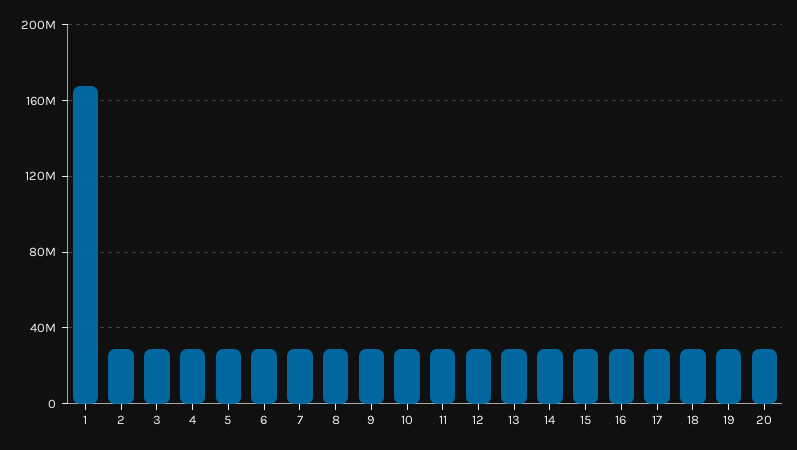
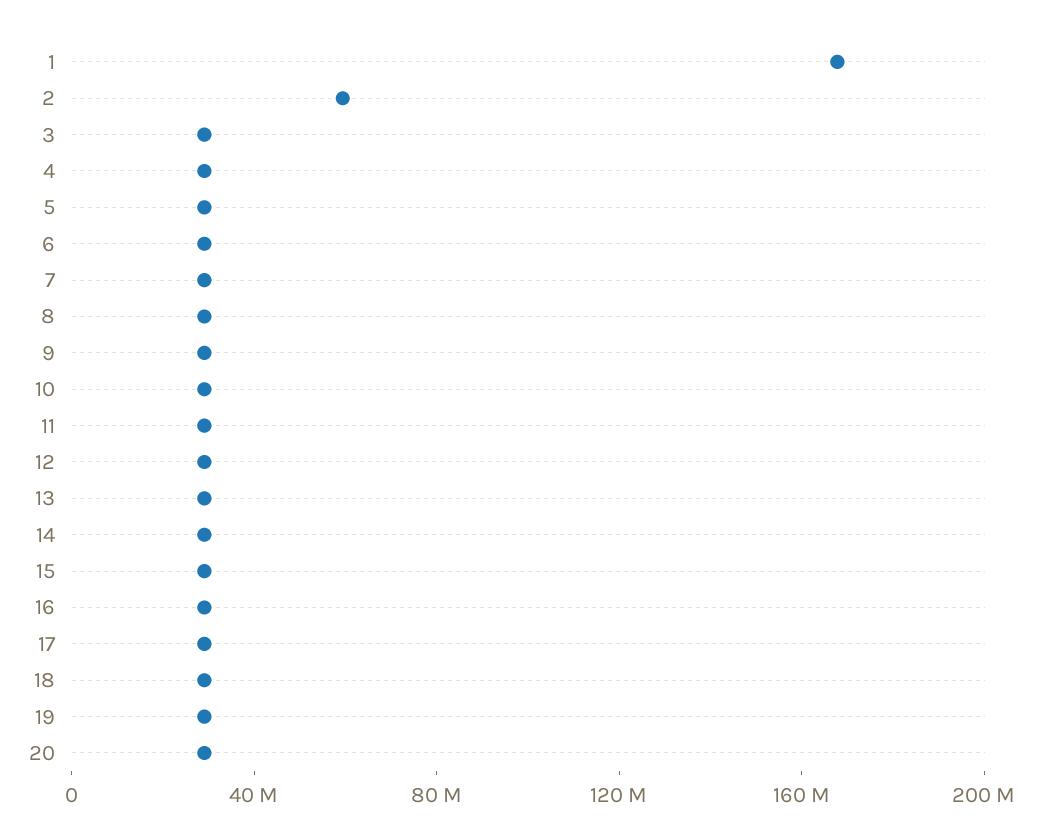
2: 30000000 -> 60000000

